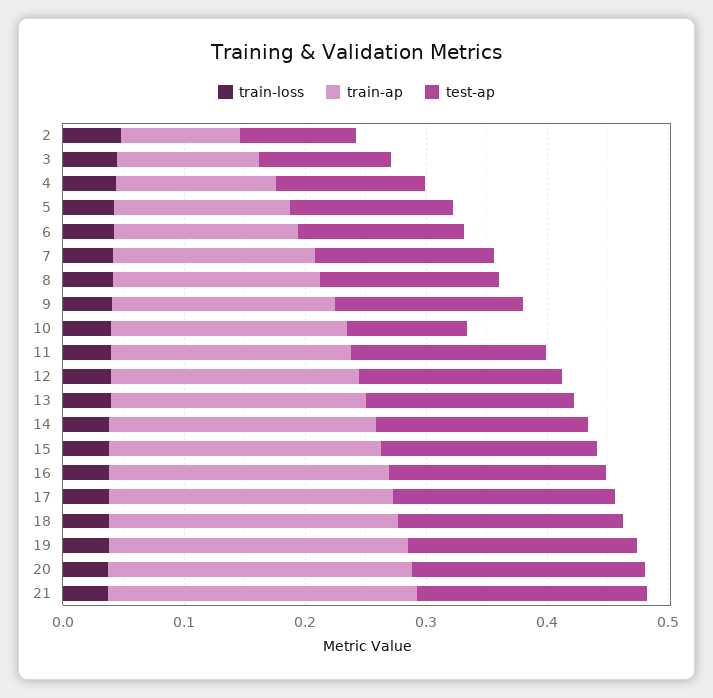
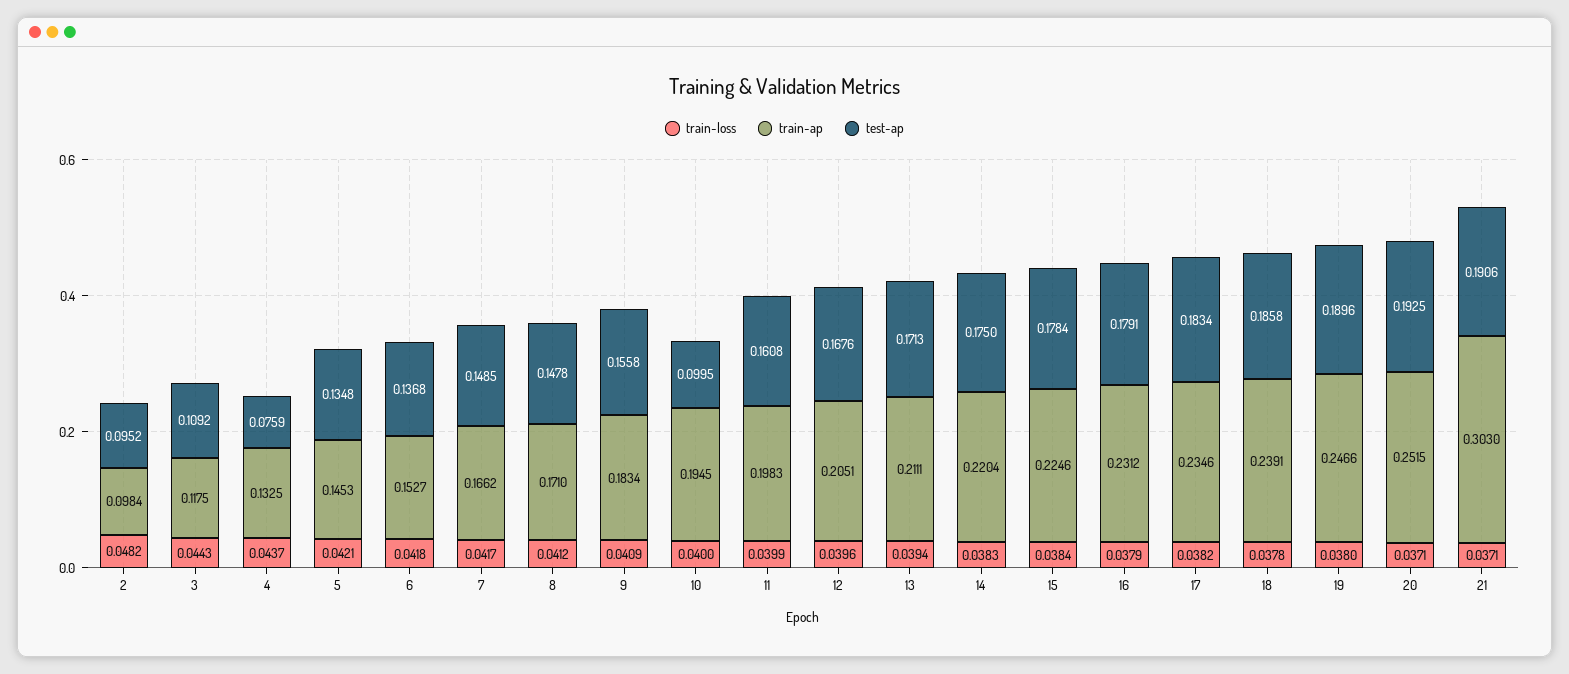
test-ap, 4: 0.12 -> 0.0759
train-ap, 21: 0.26 -> 0.303

